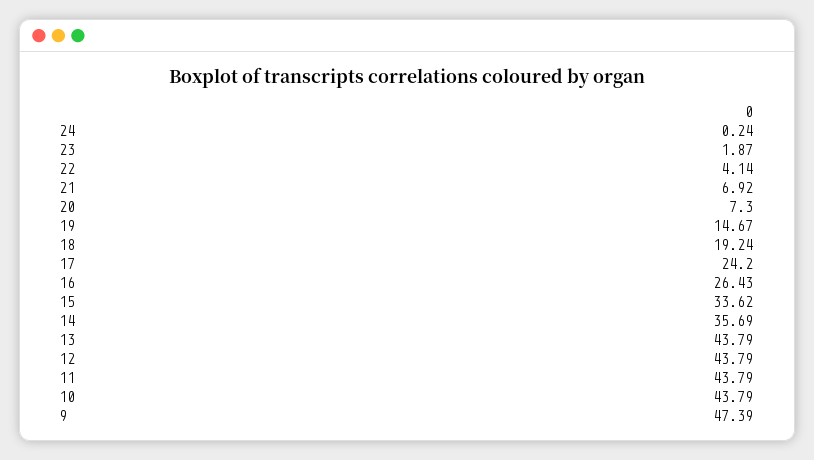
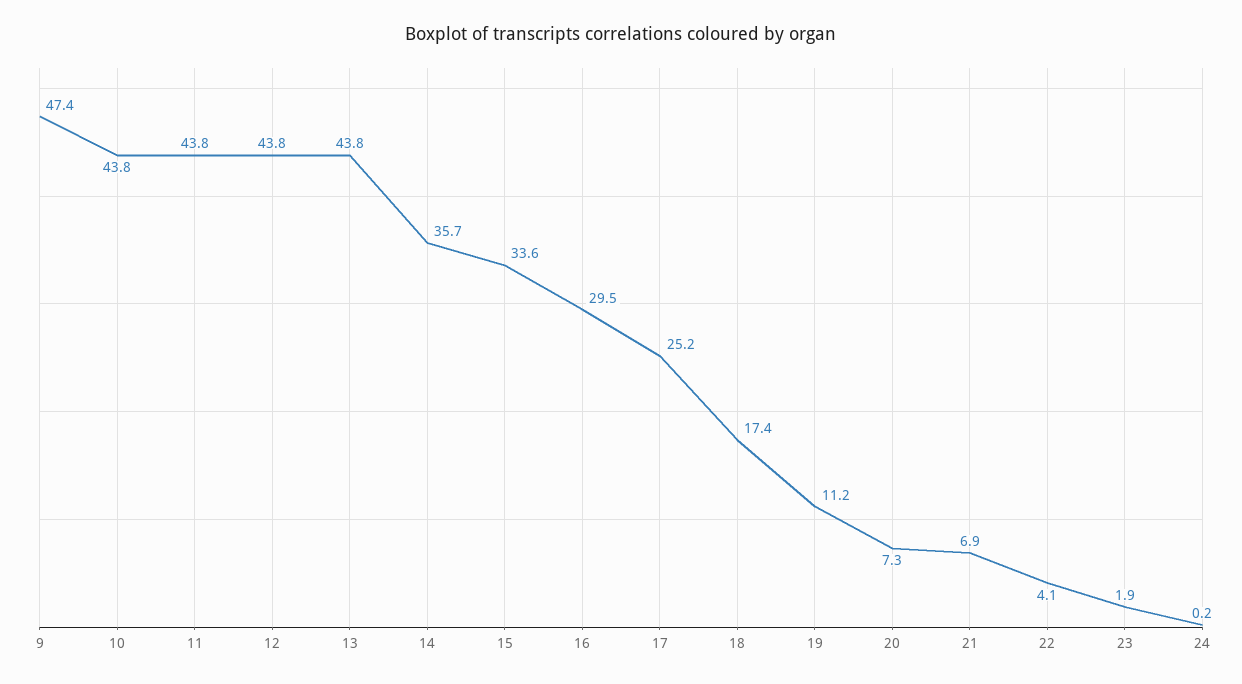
19: 14.67 -> 11.2
18: 19.24 -> 17.4
17: 24.2 -> 25.2
16: 26.43 -> 29.5

